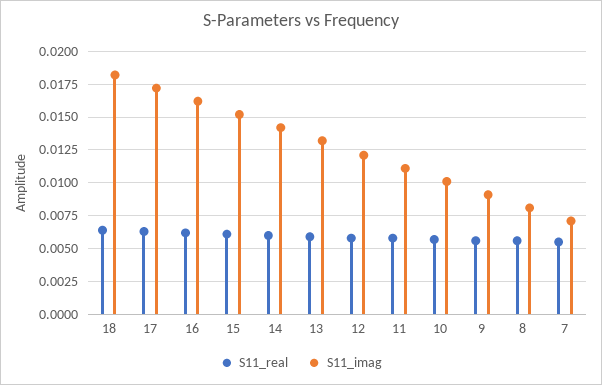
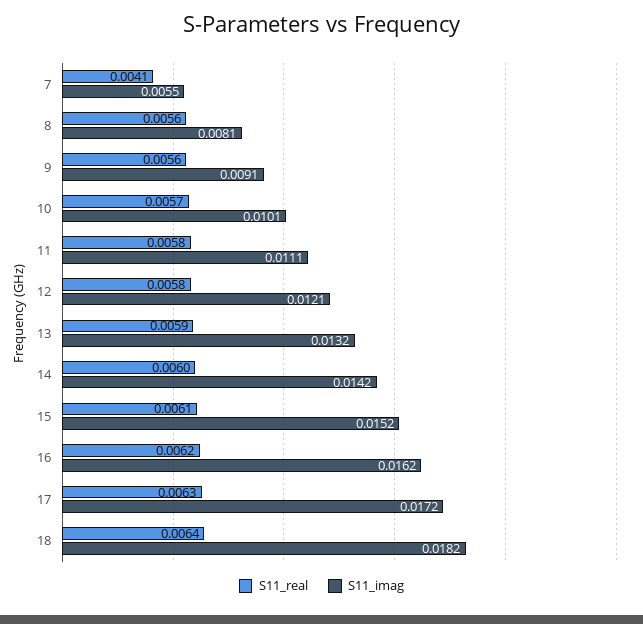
S11_real, 7: 0.0055 -> 0.0041
S11_imag, 7: 0.007 -> 0.0055

